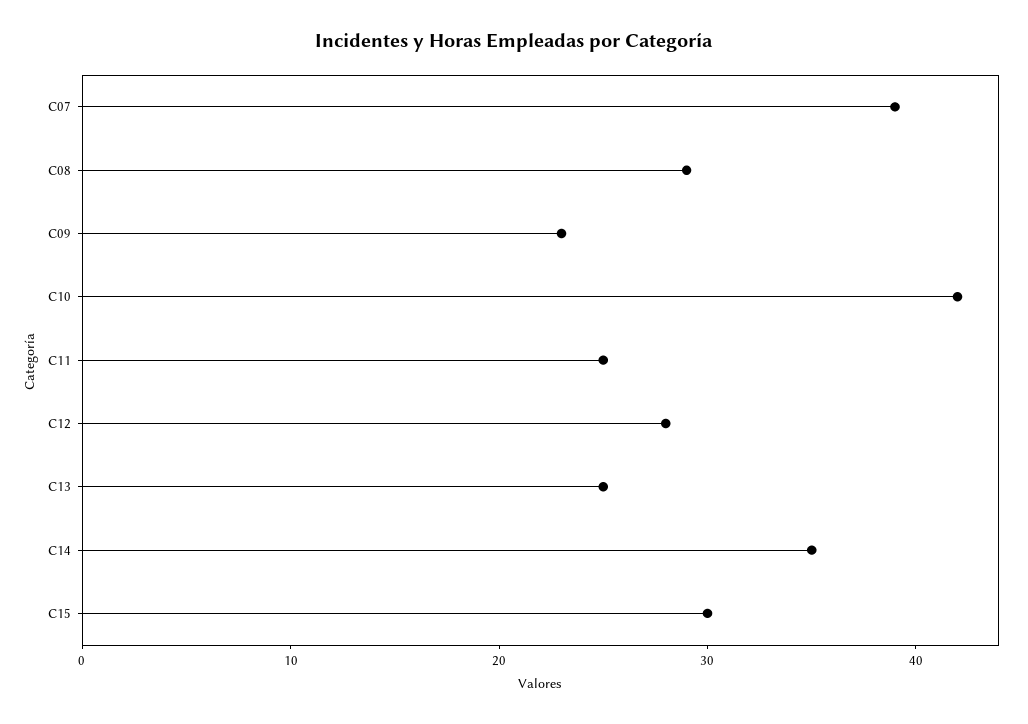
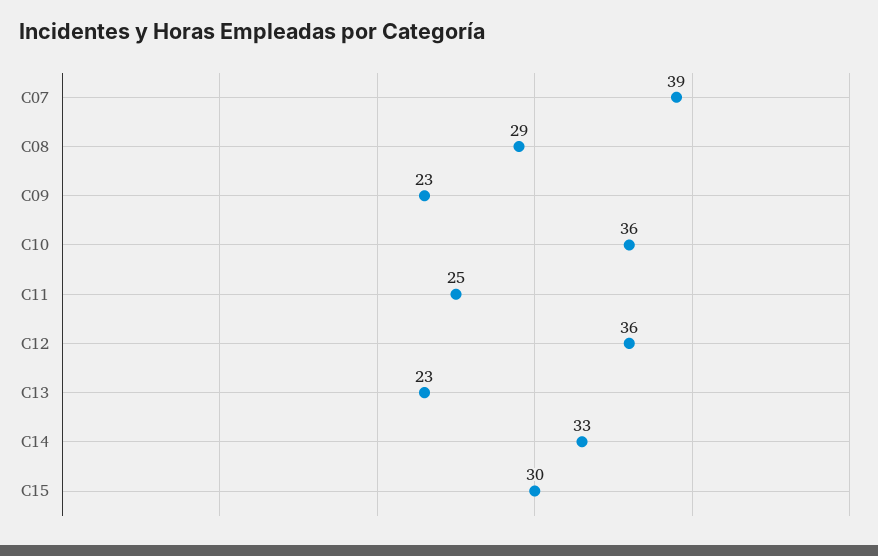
C10: 42 -> 36
C12: 28 -> 36
C13: 25 -> 23
C14: 35 -> 33

